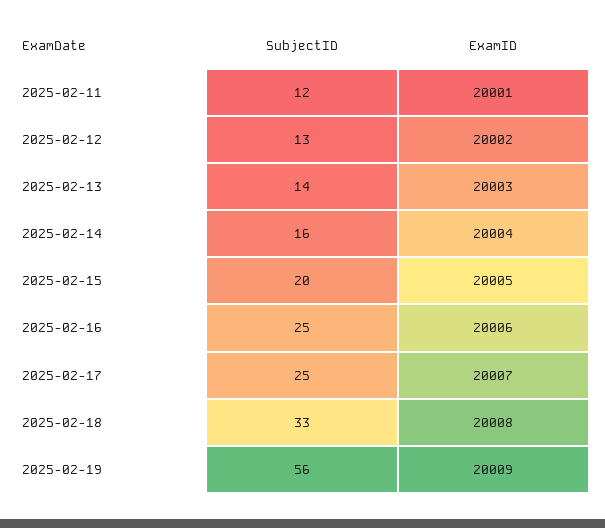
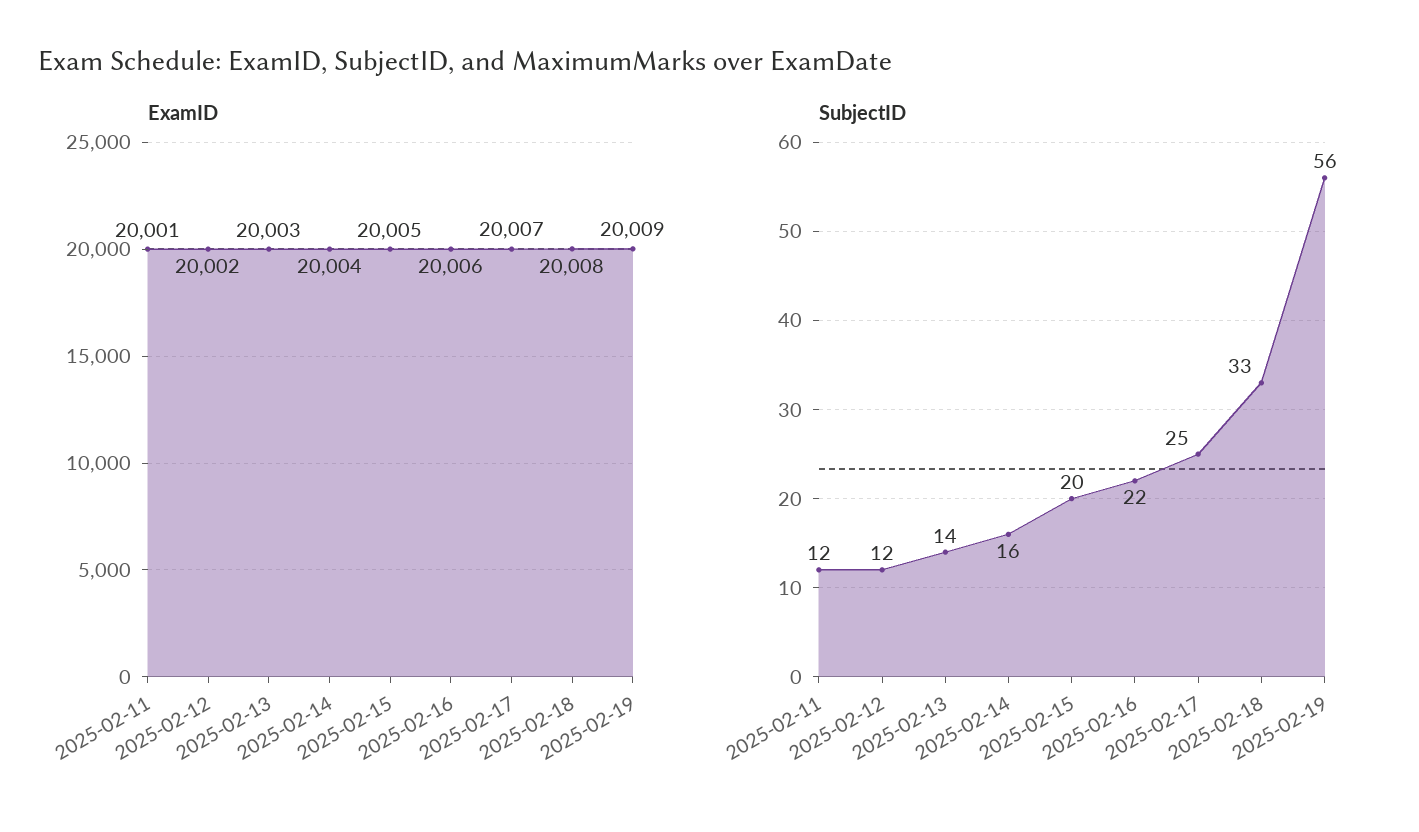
SubjectID, 2025-02-12: 13 -> 12
SubjectID, 2025-02-16: 25 -> 22

